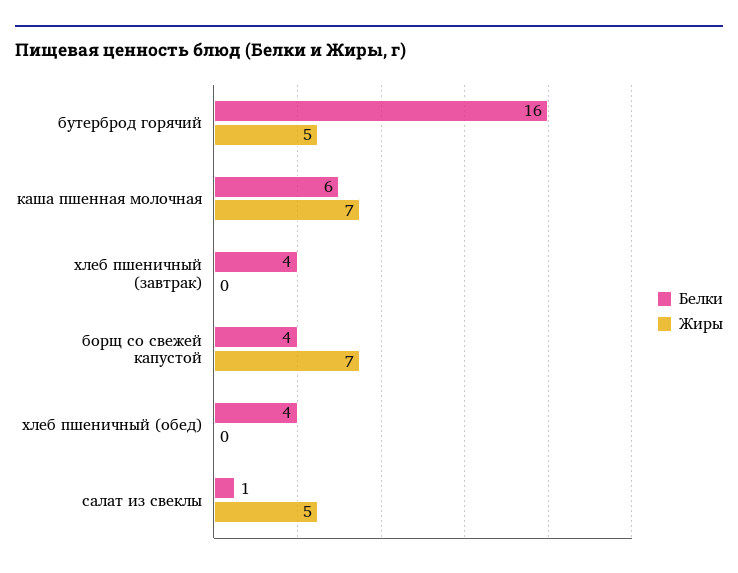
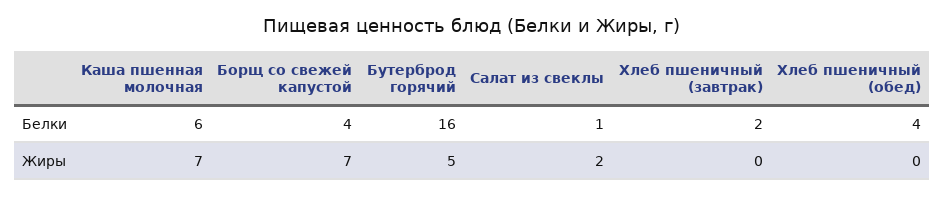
Белки, хлеб пшеничный (завтрак): 4 -> 2
Жиры, салат из свеклы: 5 -> 2

